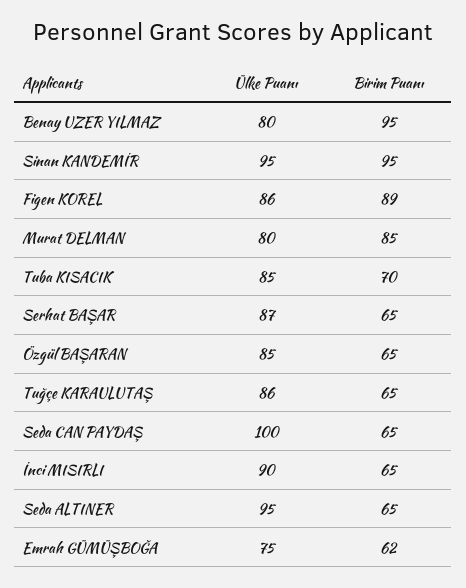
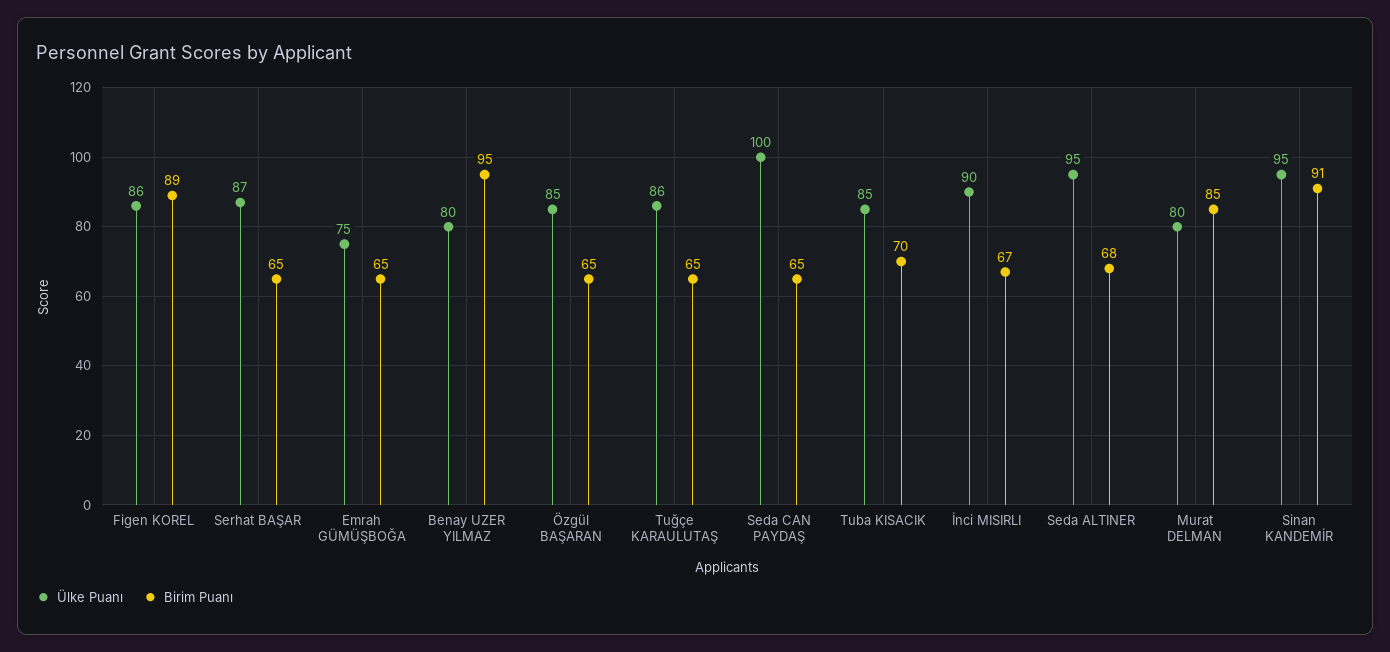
Birim Puanı, Sinan KANDEMİR: 95 -> 91
Birim Puanı, İnci MISIRLI: 65 -> 67
Birim Puanı, Seda ALTINER: 65 -> 68
Birim Puanı, Emrah GÜMÜŞBOĞA: 62 -> 65

